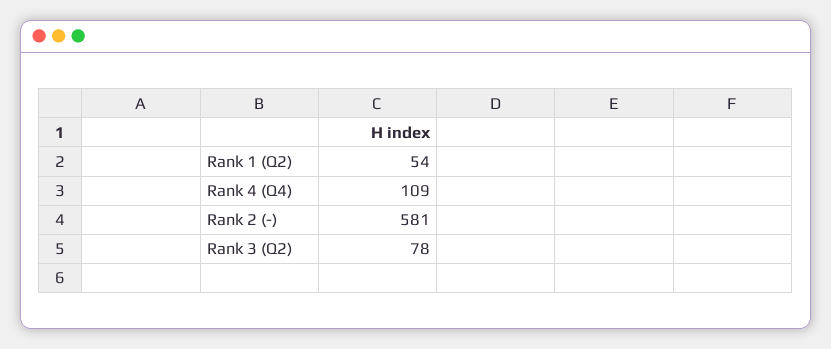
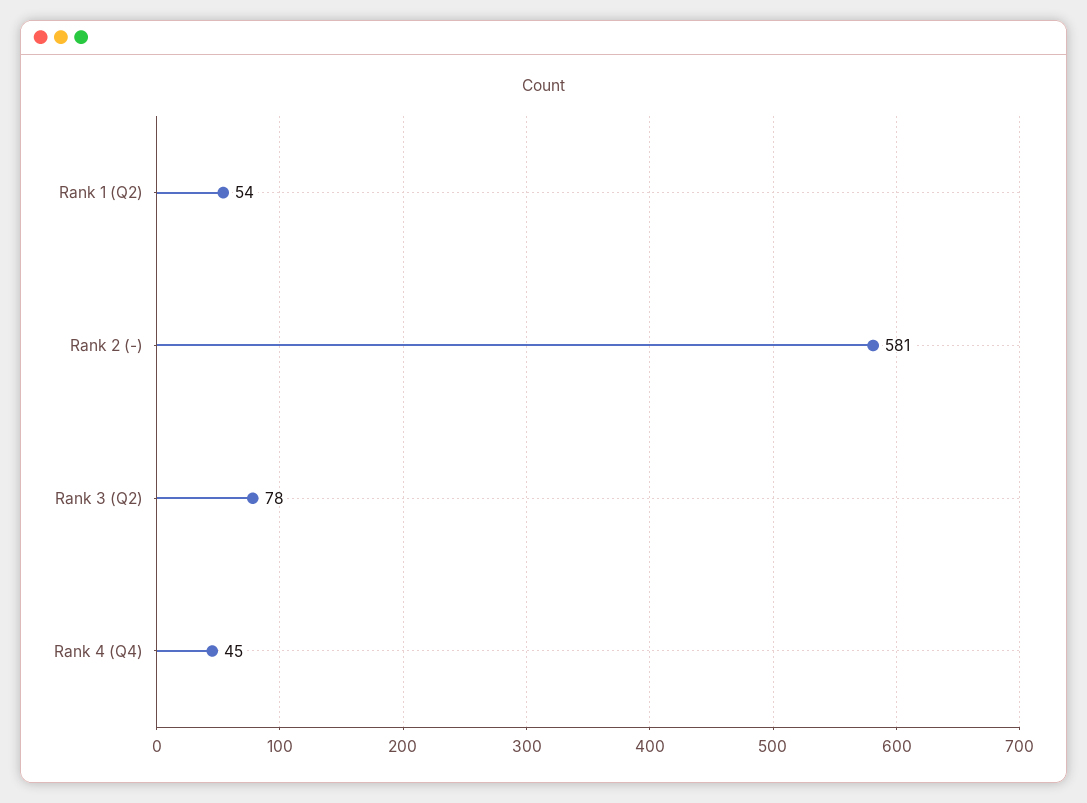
Rank 4 (Q4): 109 -> 45

